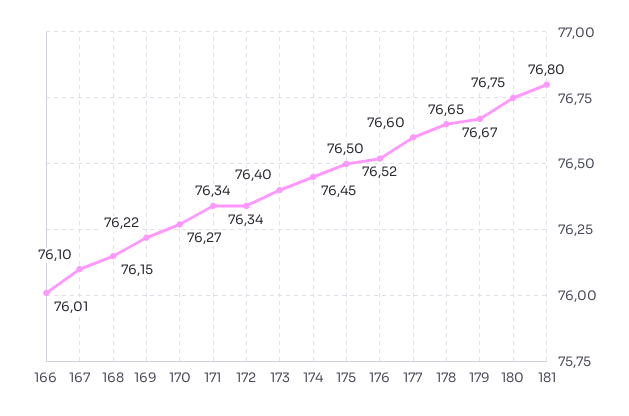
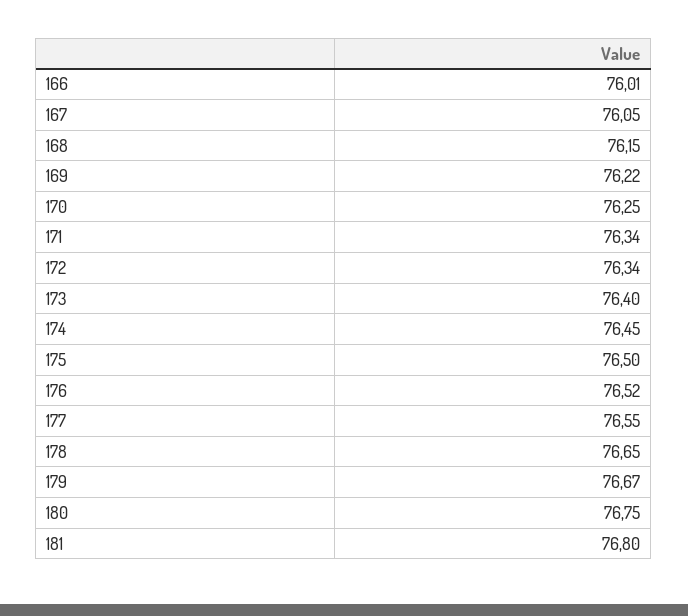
167: 76.1 -> 76.05
170: 76.27 -> 76.25
177: 76.6 -> 76.55

